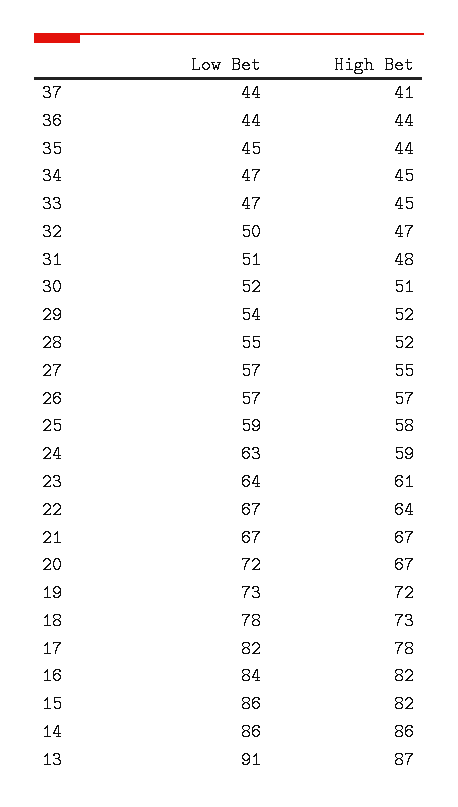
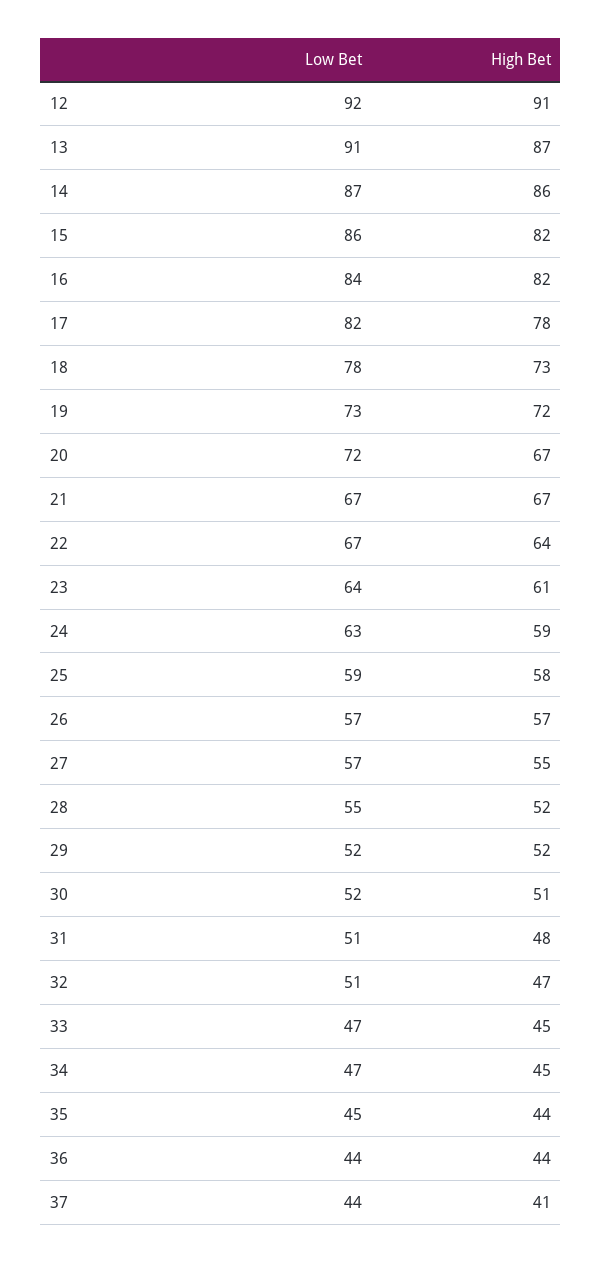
Low Bet, 32: 50 -> 51
Low Bet, 29: 54 -> 52
Low Bet, 14: 86 -> 87
Low Bet, 12: none -> 92
High Bet, 12: none -> 91

